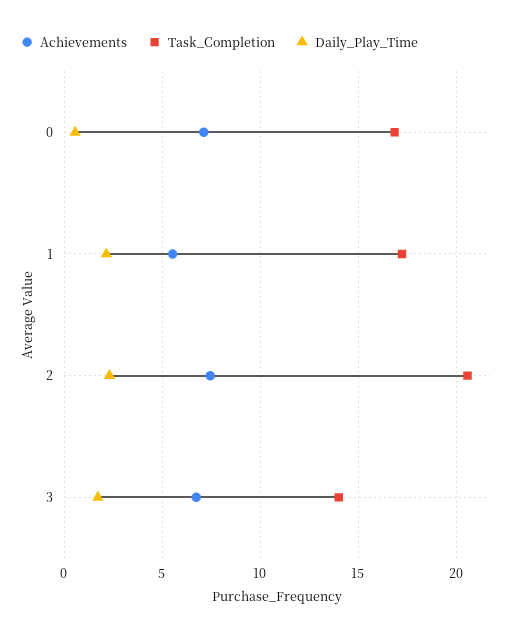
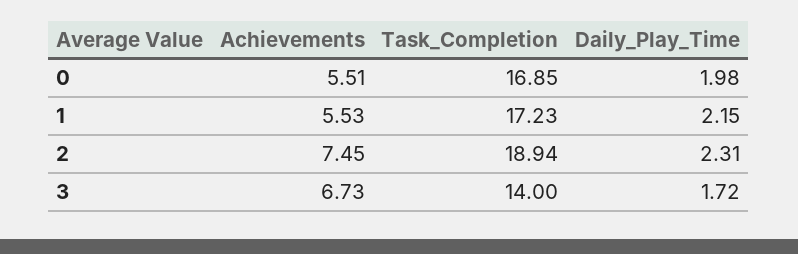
Achievements, 0: 7 -> 5.51
Daily_Play_Time, 0: 0.5 -> 1.98
Task_Completion, 2: 20.5 -> 18.94

